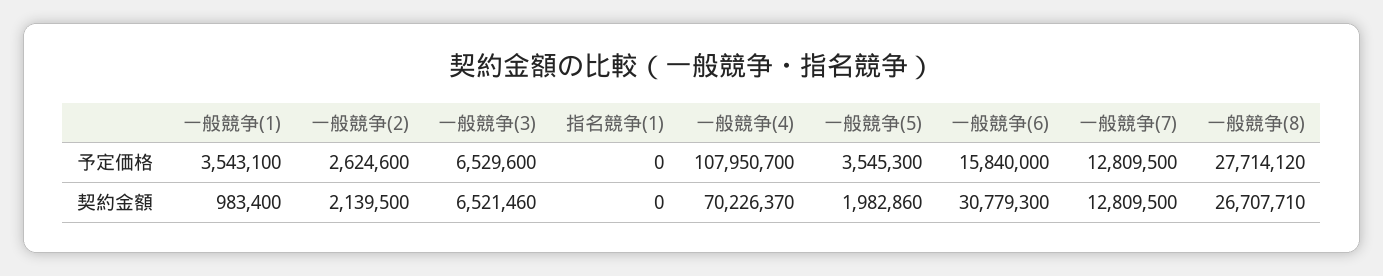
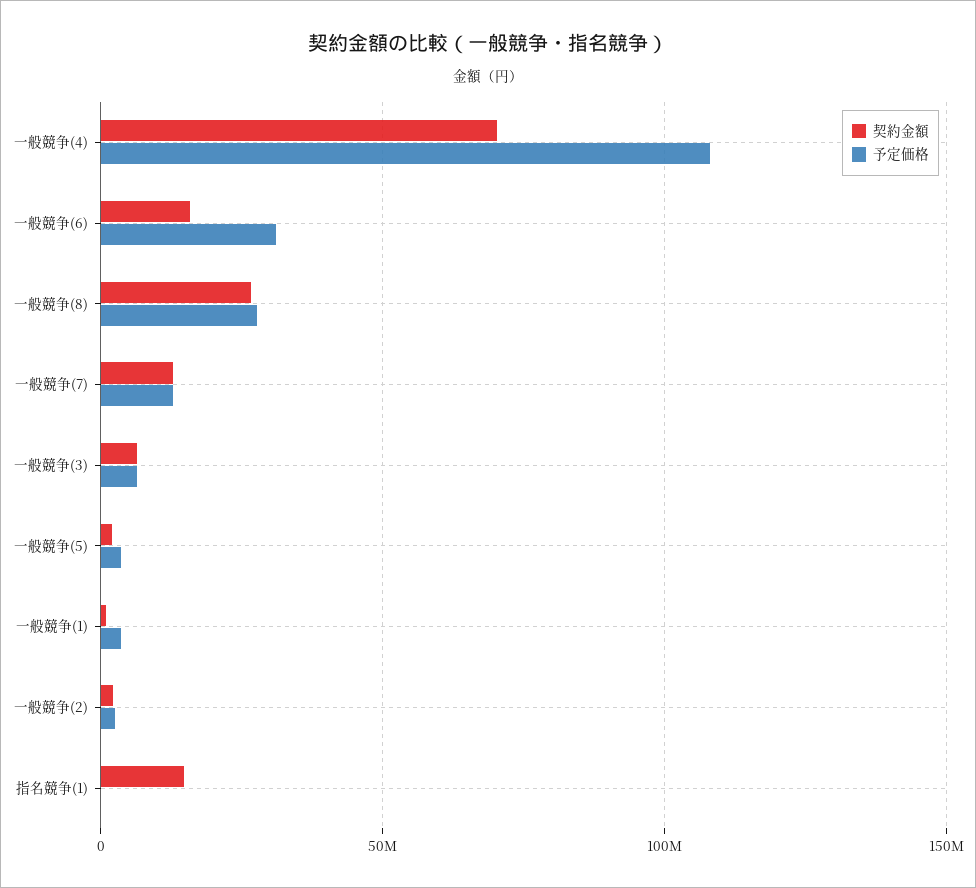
予定価格, 一般競争(6): 15840000 -> 30000000
契約金額, 指名競争(1): 0 -> 15000000
契約金額, 一般競争(6): 30779300 -> 15000000

